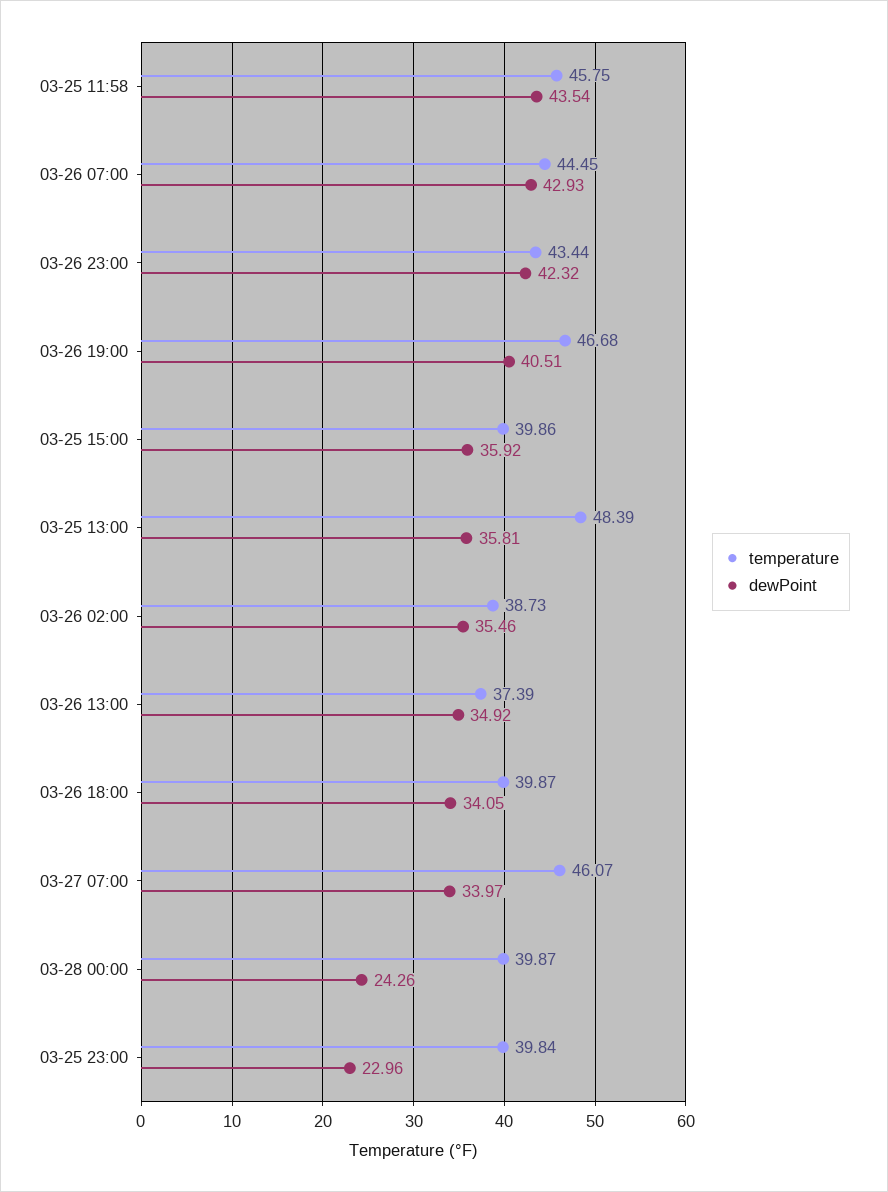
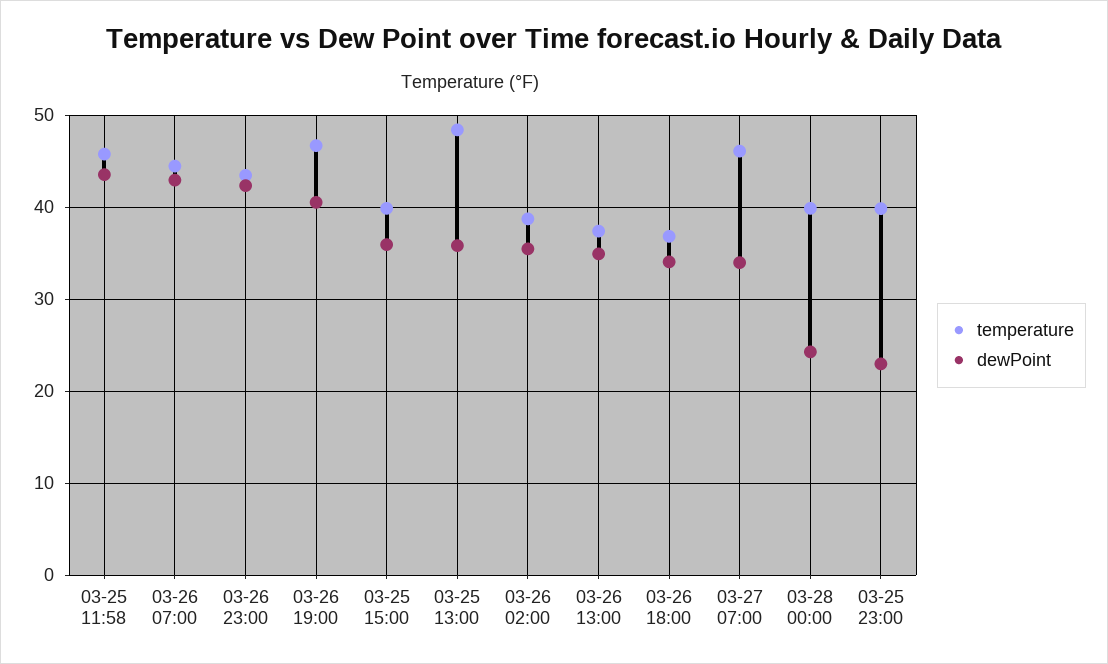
temperature, 03-26 18:00: 39.87 -> 37

